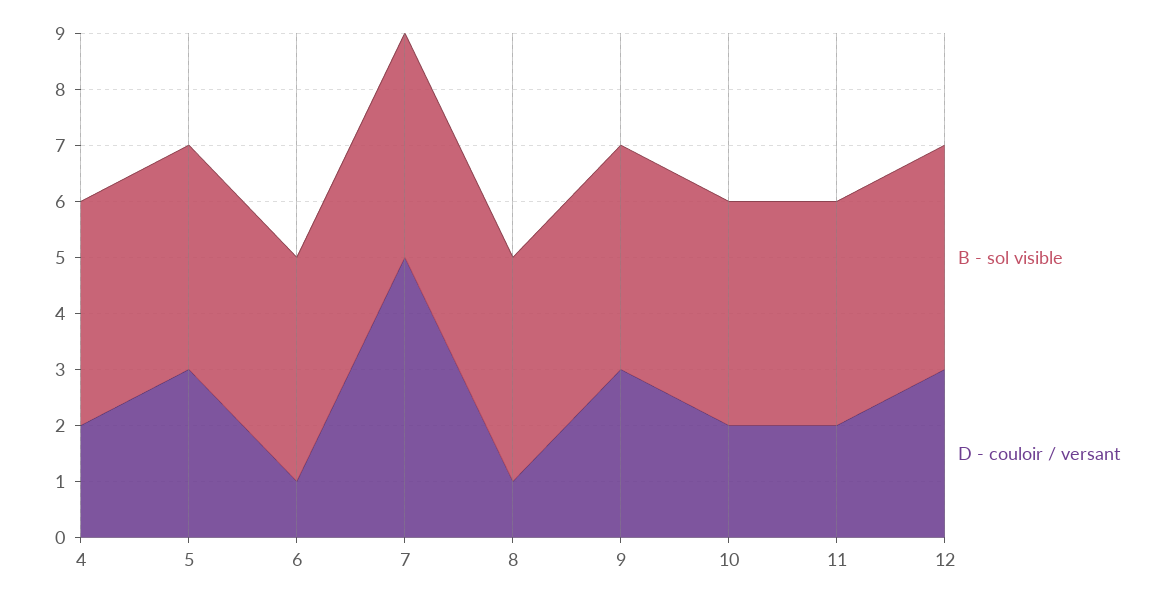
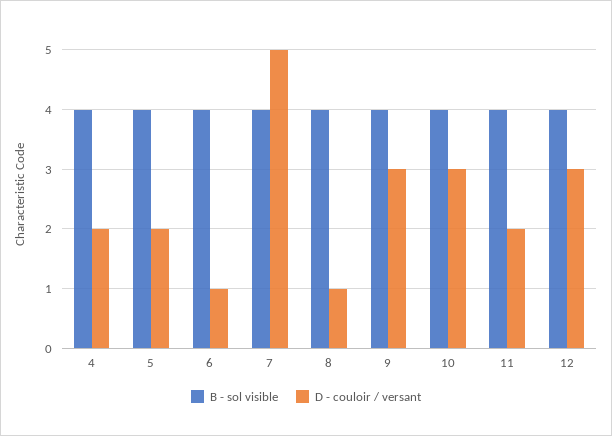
D - couloir / versant, 5: 3 -> 2
D - couloir / versant, 10: 2 -> 3

